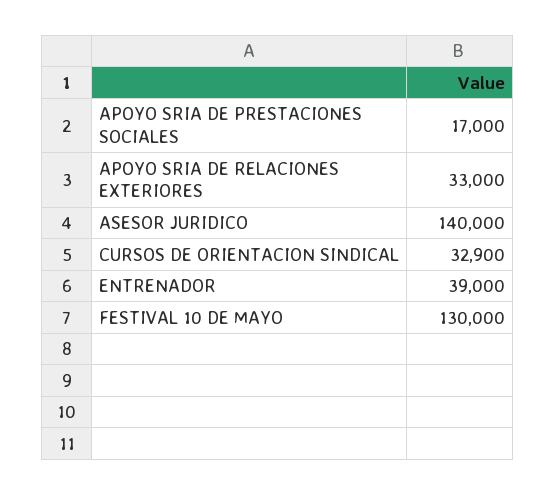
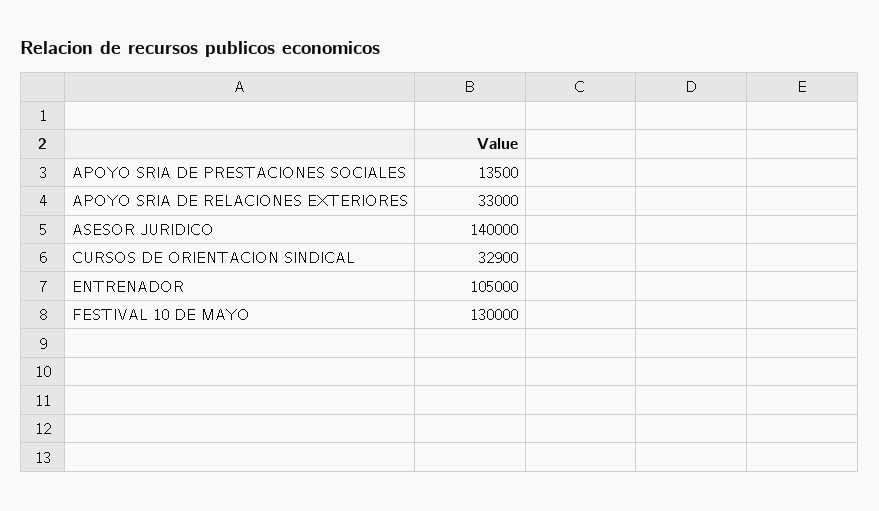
APOYO SRIA DE PRESTACIONES SOCIALES: 17000 -> 13500
ENTRENADOR: 39000 -> 105000

